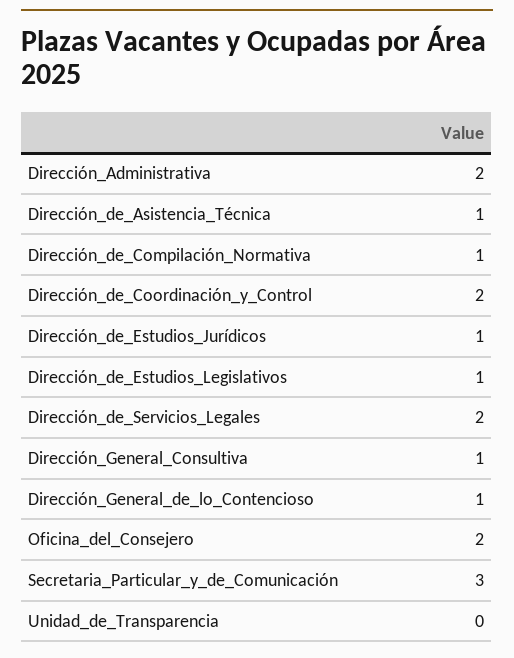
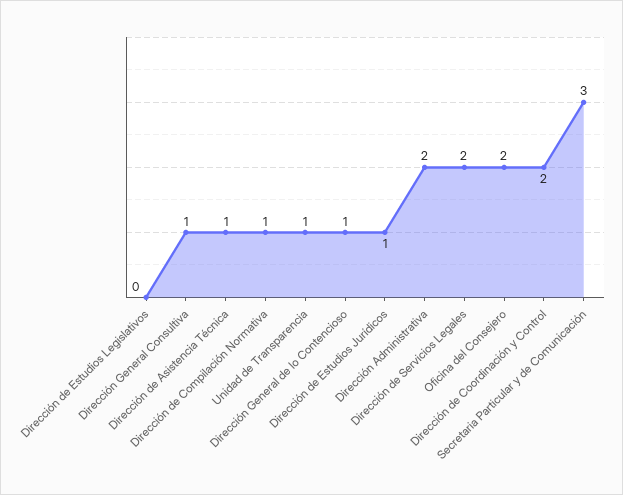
Dirección_de_Estudios_Legislativos: 1 -> 0
Unidad_de_Transparencia: 0 -> 1

